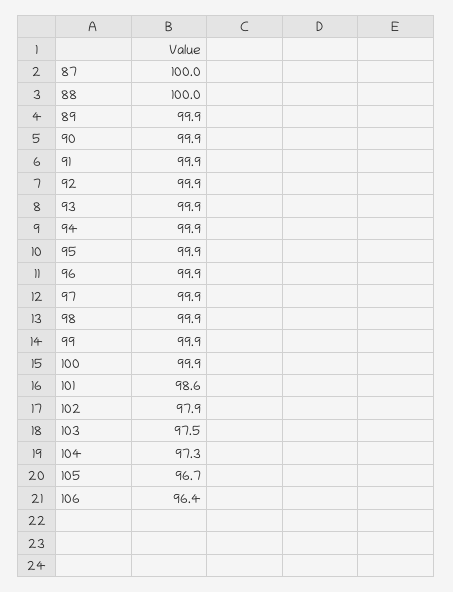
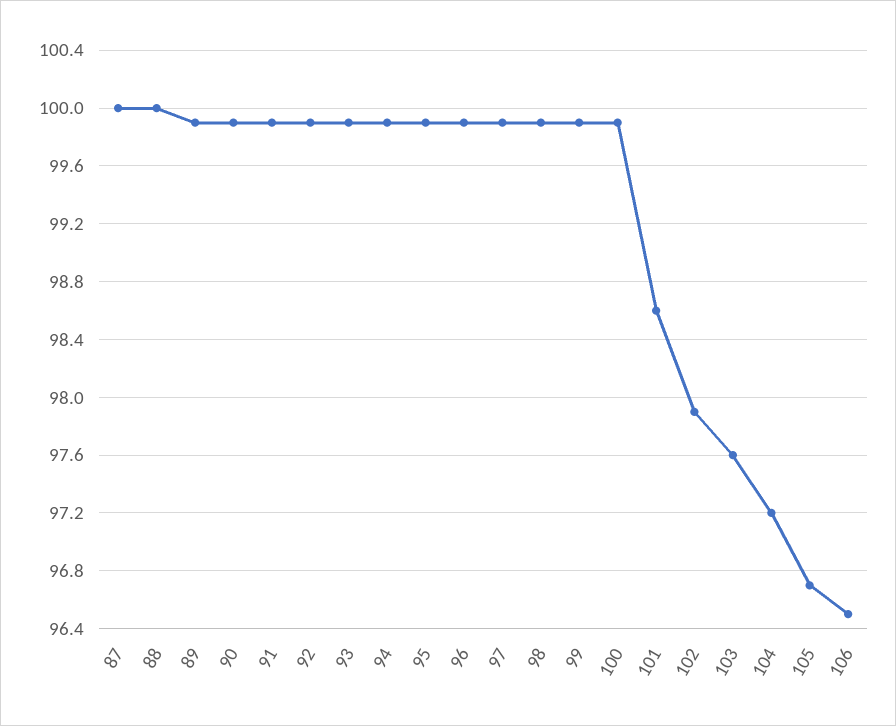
103: 97.5 -> 97.6
104: 97.3 -> 97.2
106: 96.4 -> 96.5

